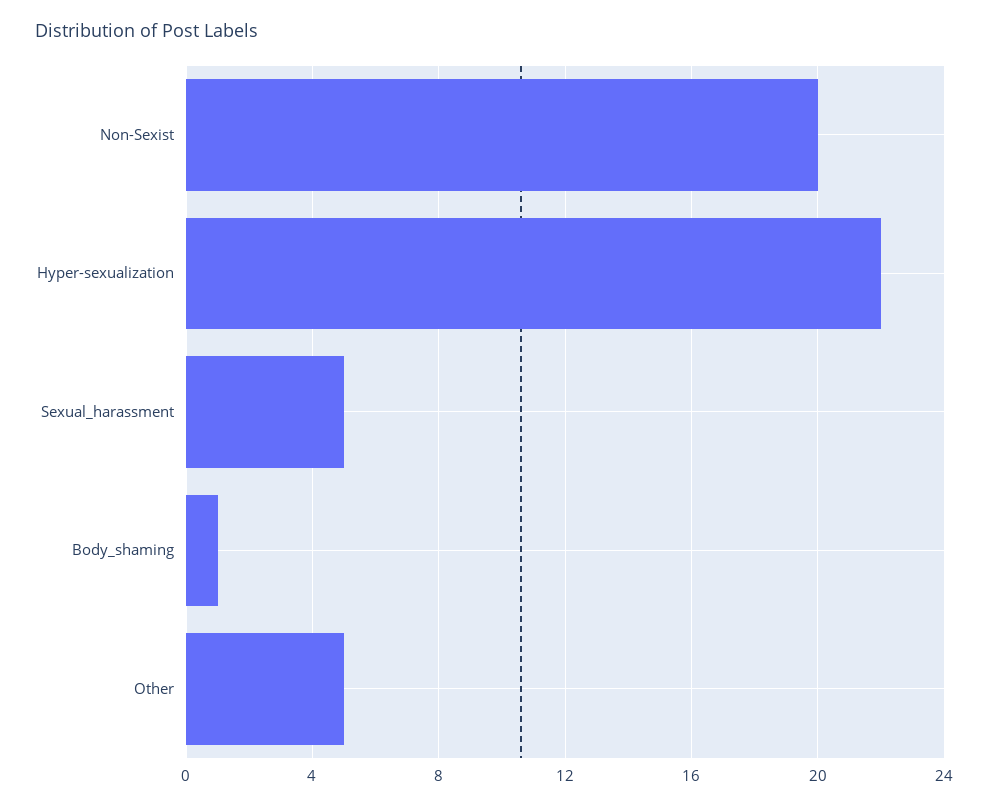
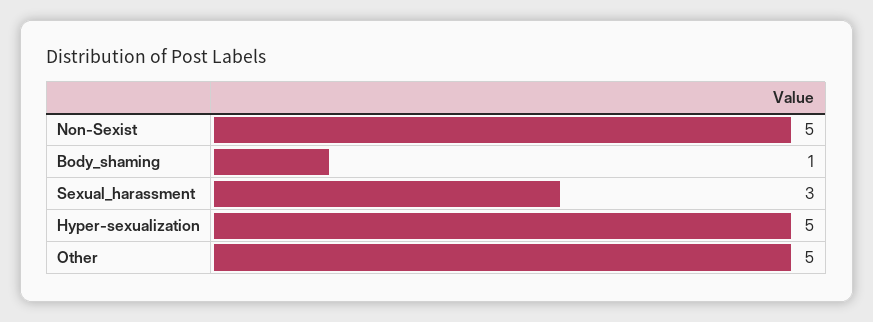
Non-Sexist: 20 -> 5
Hyper-sexualization: 22 -> 5
Sexual_harassment: 5 -> 3

